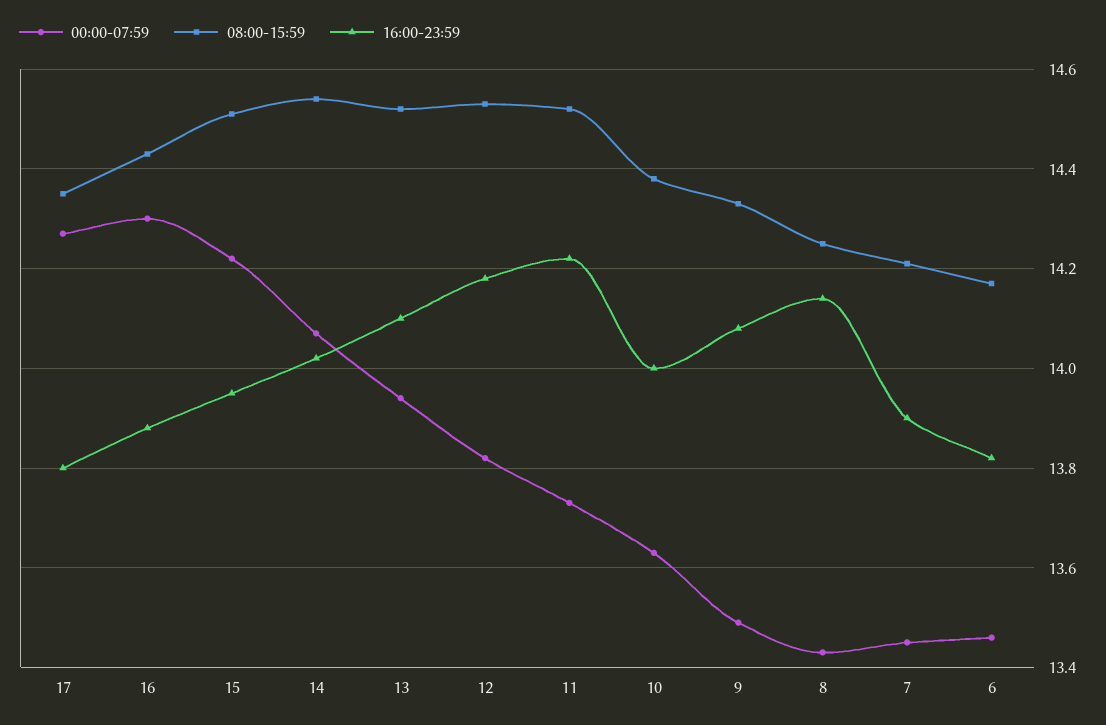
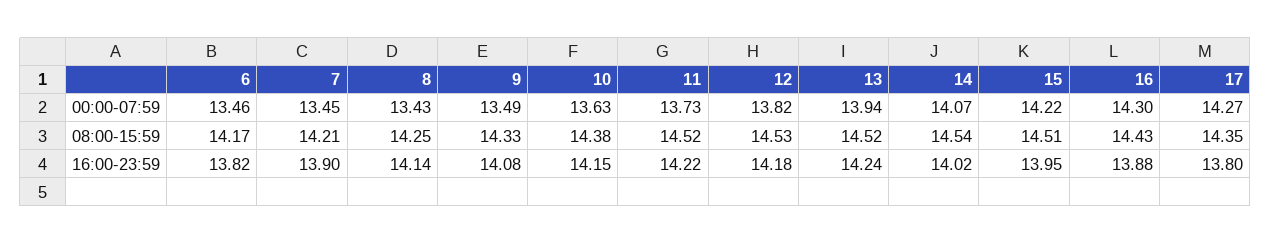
16:00-23:59, 13: 14.1 -> 14.24
16:00-23:59, 10: 14 -> 14.15

